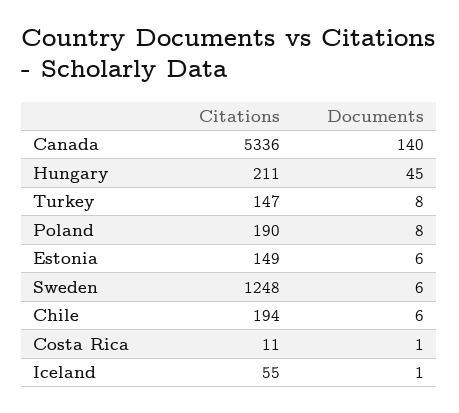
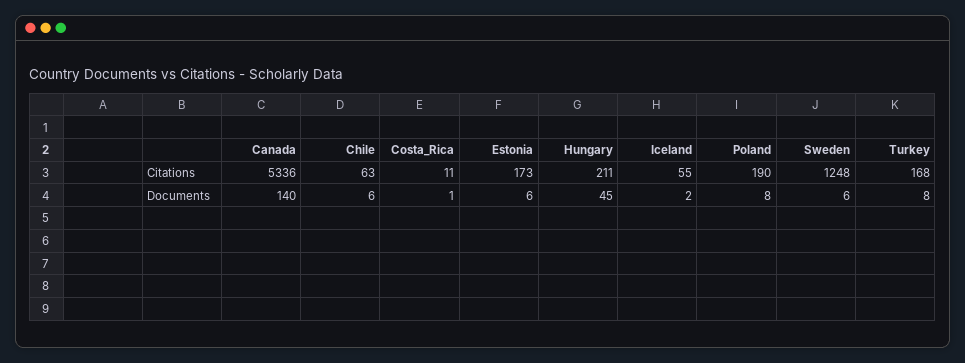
Citations, Turkey: 147 -> 168
Citations, Estonia: 149 -> 173
Citations, Chile: 194 -> 63
Documents, Iceland: 1 -> 2

